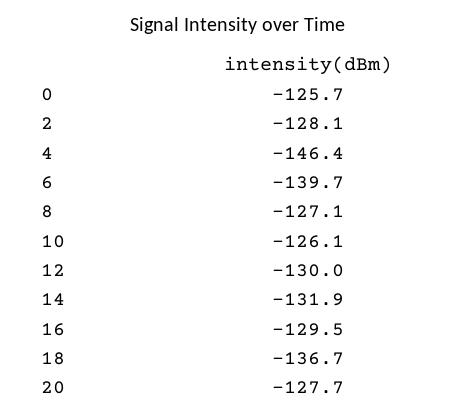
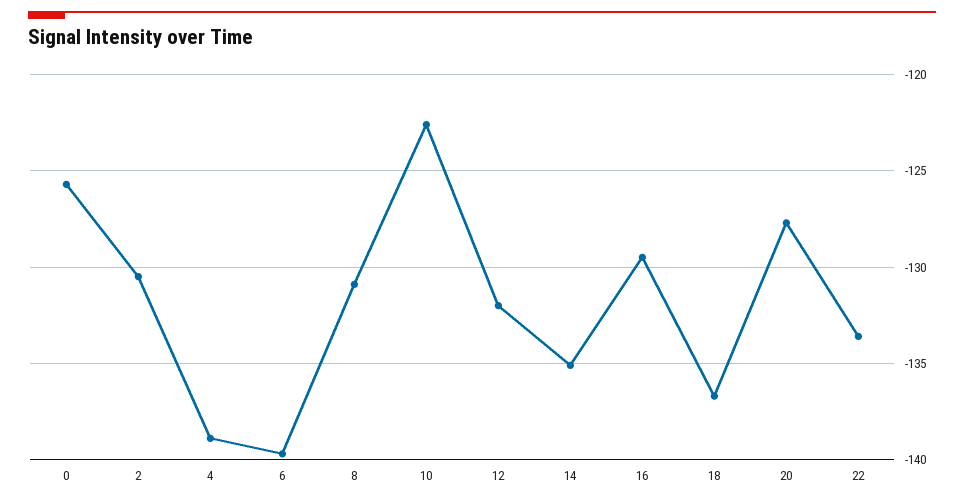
2: -128.1 -> -130.5
4: -146.4 -> -139
8: -127.1 -> -131
10: -126.1 -> -122.5
12: -130 -> -132
14: -131.9 -> -135
22: none -> -133.5

